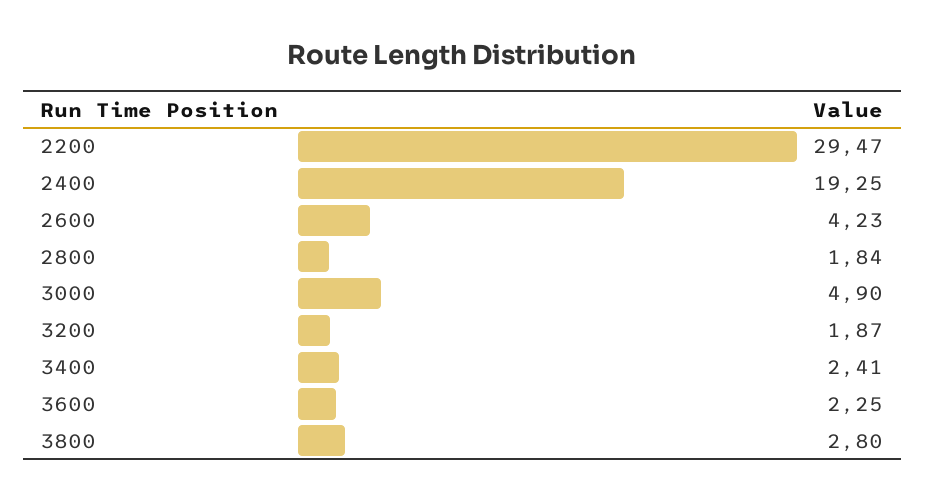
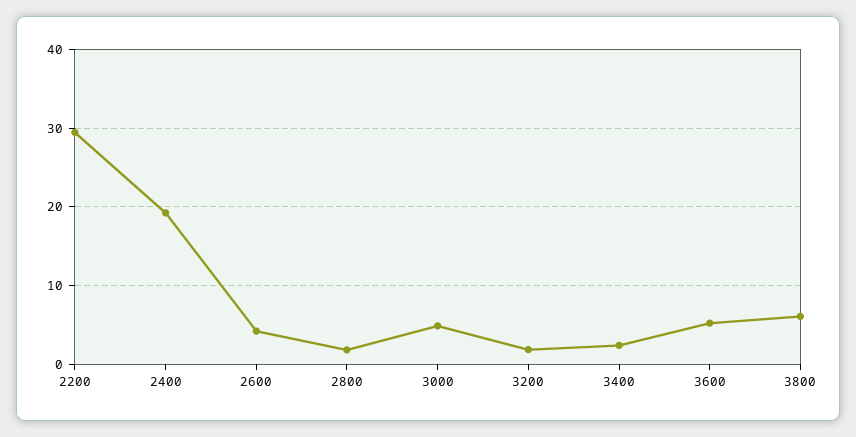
3600: 2.25 -> 5
3800: 2.8 -> 6

